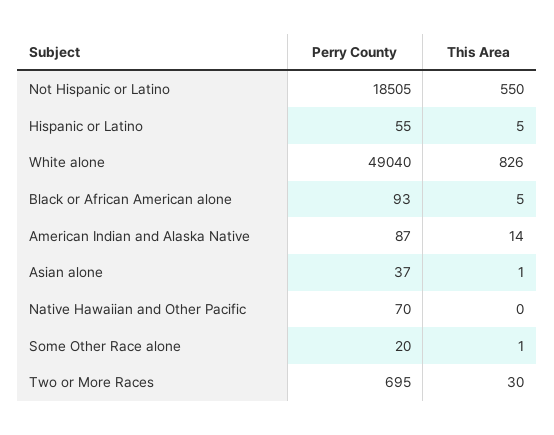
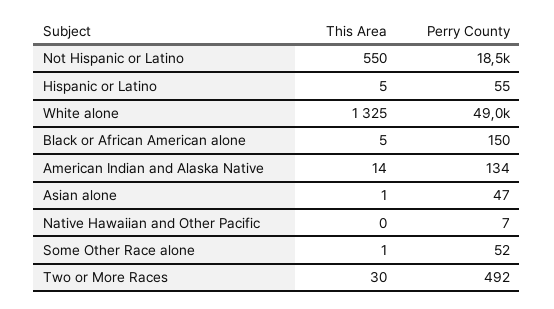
This Area, White alone: 826 -> 1325
Perry County, Black or African American alone: 93 -> 150
Perry County, American Indian and Alaska Native: 87 -> 134
Perry County, Asian alone: 37 -> 47
Perry County, Native Hawaiian and Other Pacific: 70 -> 7
Perry County, Some Other Race alone: 20 -> 52
Perry County, Two or More Races: 695 -> 492

